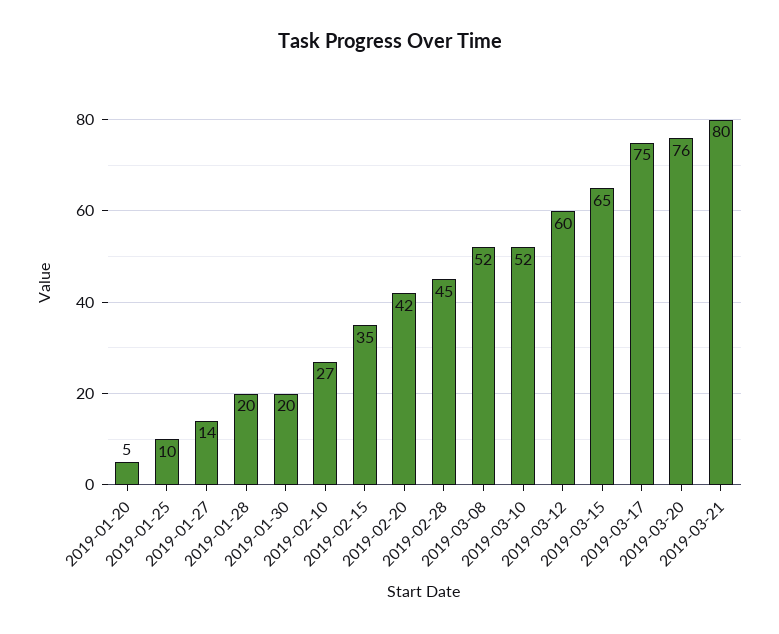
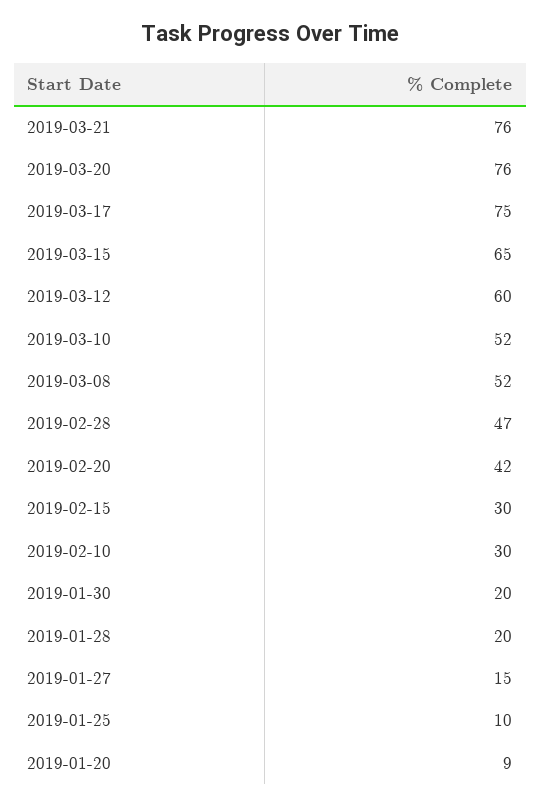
2019-01-20: 5 -> 9
2019-01-27: 14 -> 15
2019-02-10: 27 -> 30
2019-02-15: 35 -> 30
2019-02-28: 45 -> 47
2019-03-21: 80 -> 76

